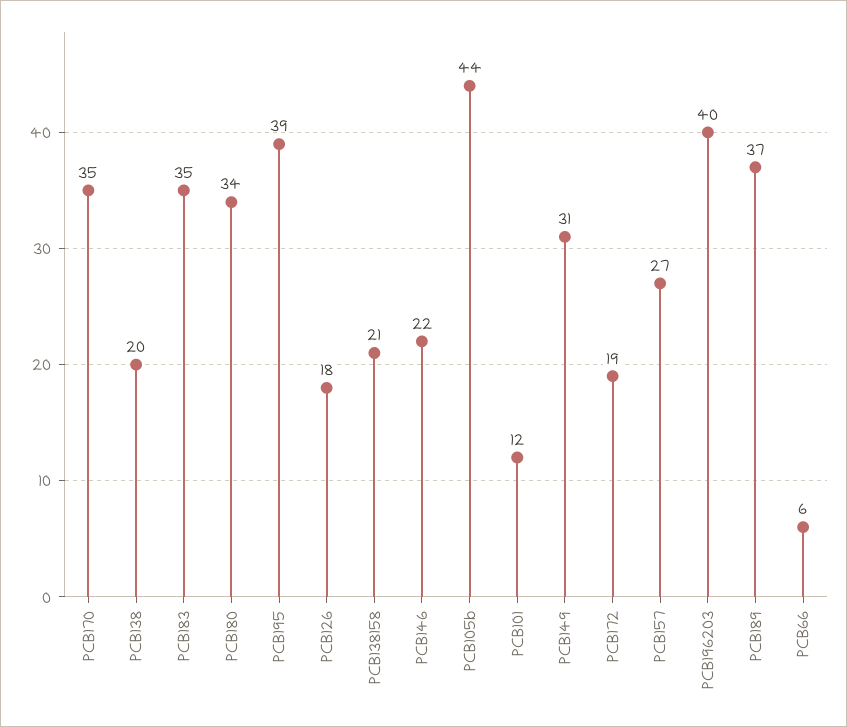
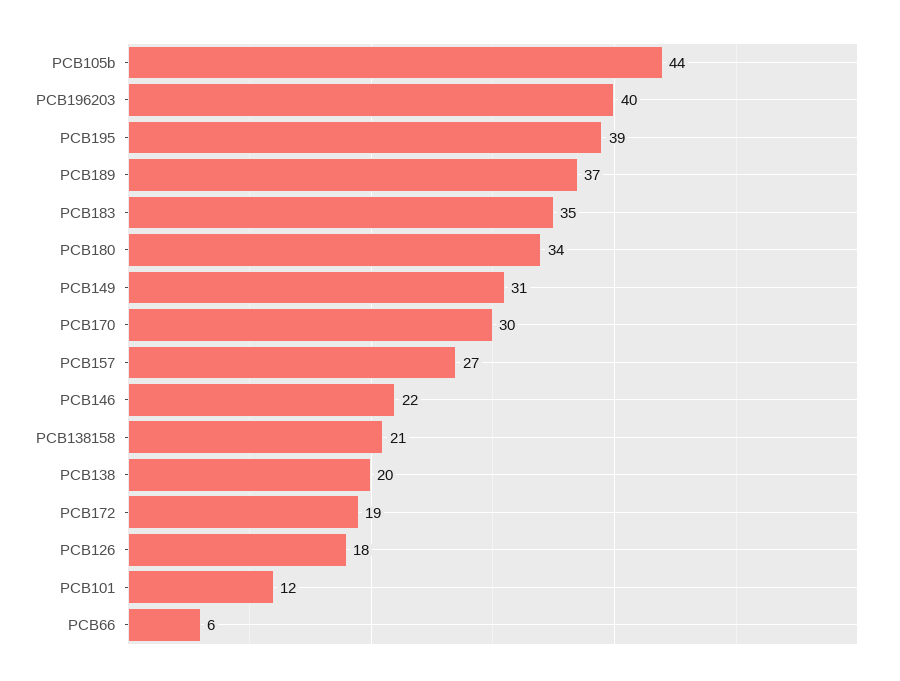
PCB170: 35 -> 30

